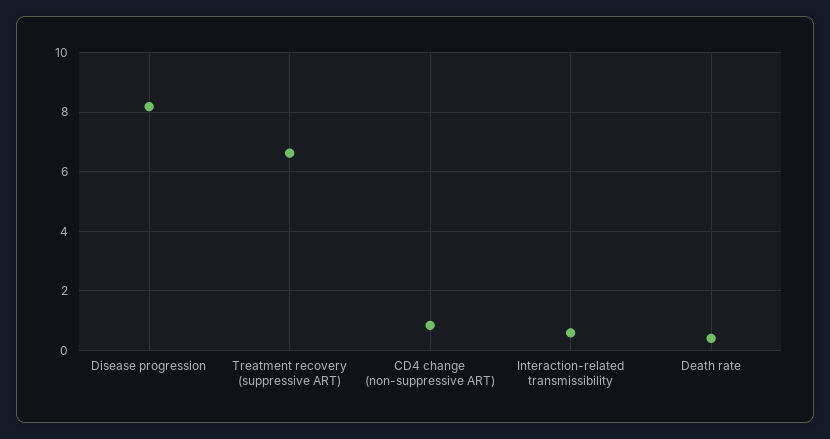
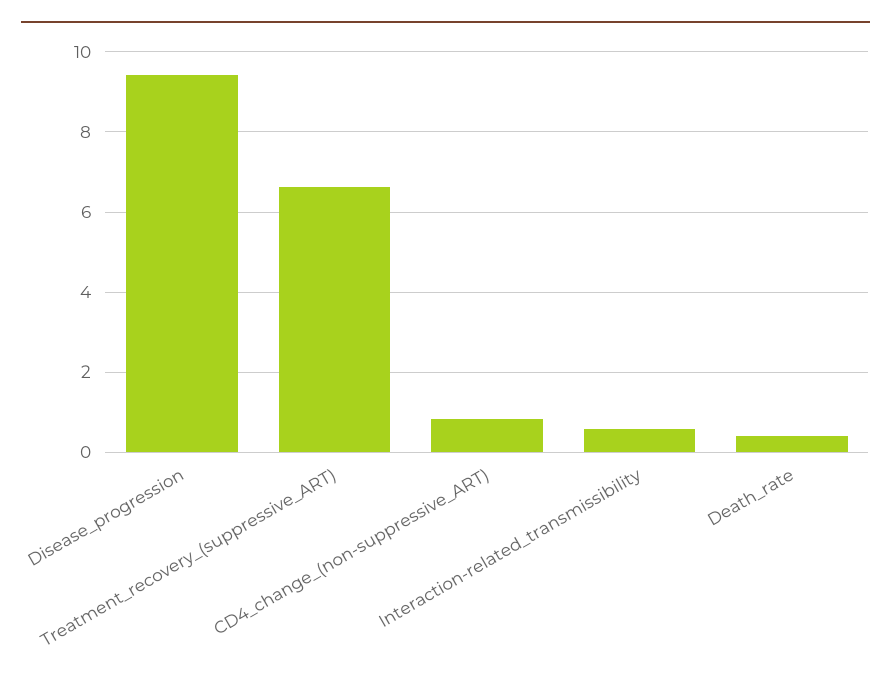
Disease progression: 8.25 -> 9.4

